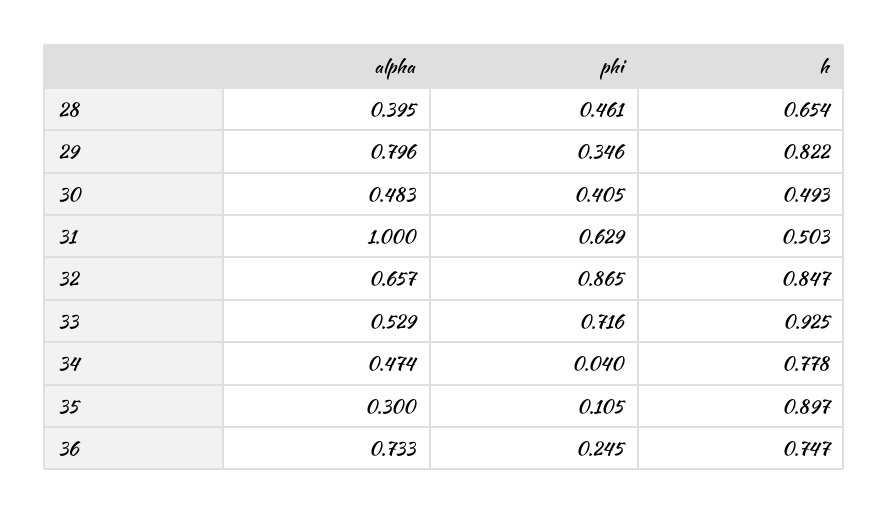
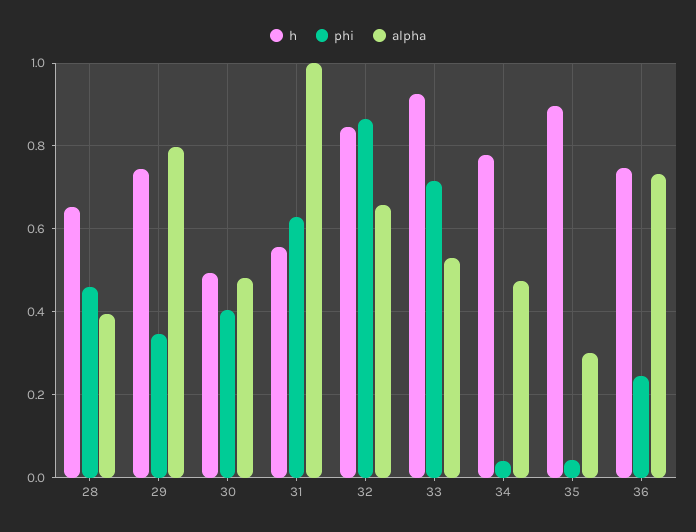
h, 29: 0.822 -> 0.74
h, 31: 0.503 -> 0.56
phi, 35: 0.105 -> 0.04

